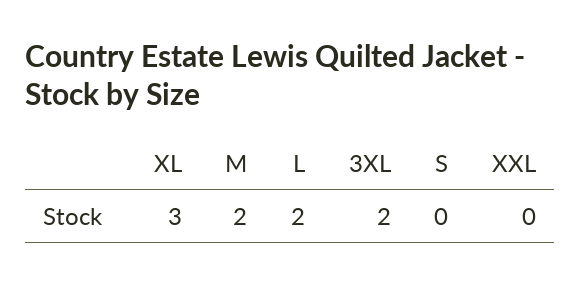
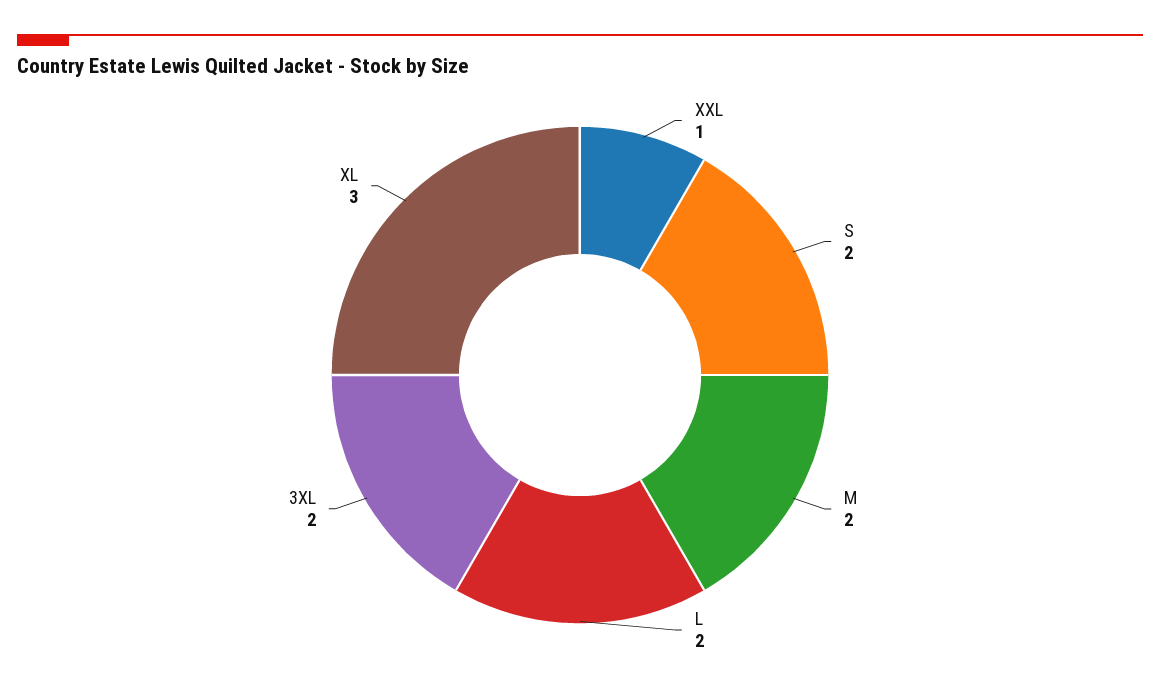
S: 0 -> 2
XXL: 0 -> 1

